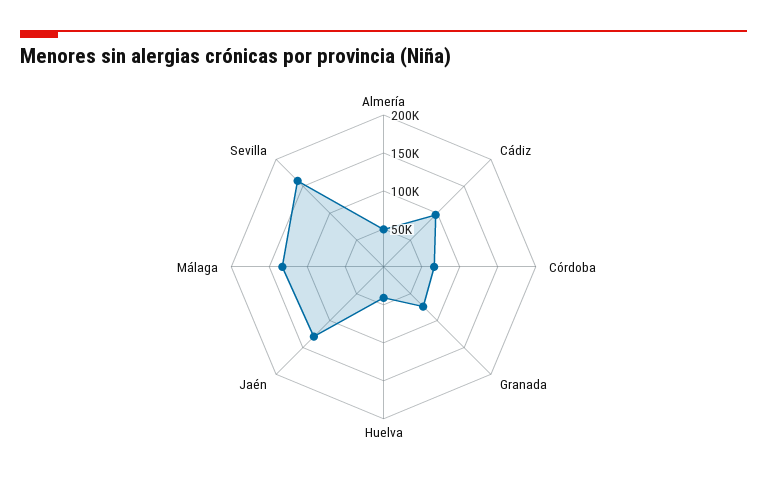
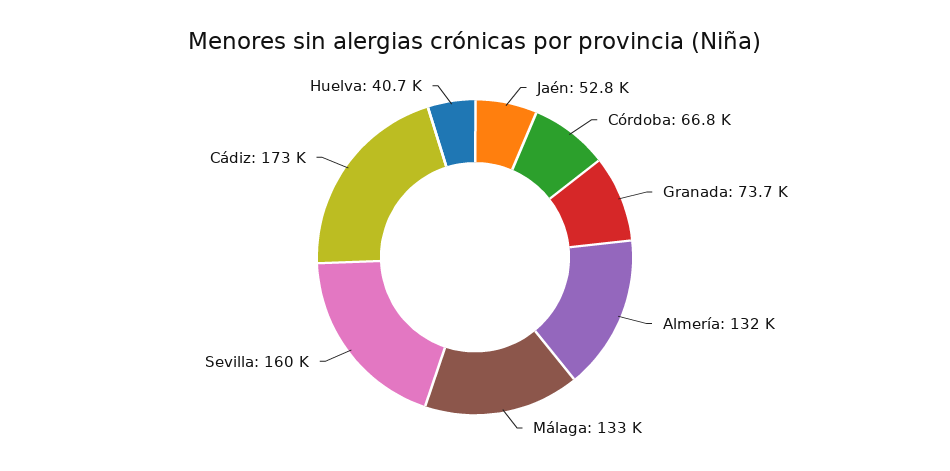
Almería: 50000 -> 132000
Cádiz: 100000 -> 173000
Jaén: 125000 -> 52800

